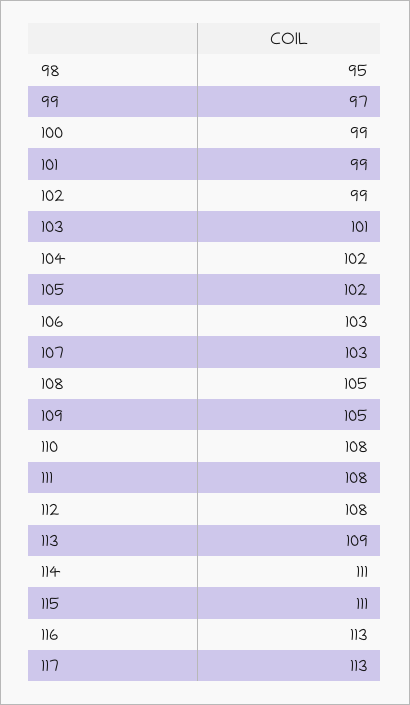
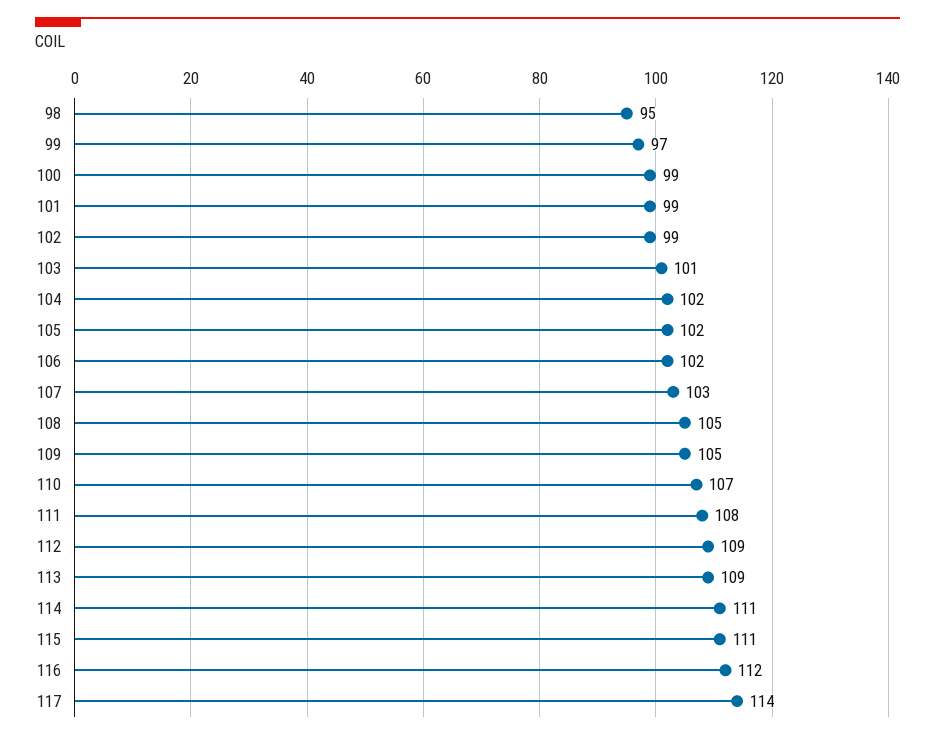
106: 103 -> 102
110: 108 -> 107
112: 108 -> 109
116: 113 -> 112
117: 113 -> 114

